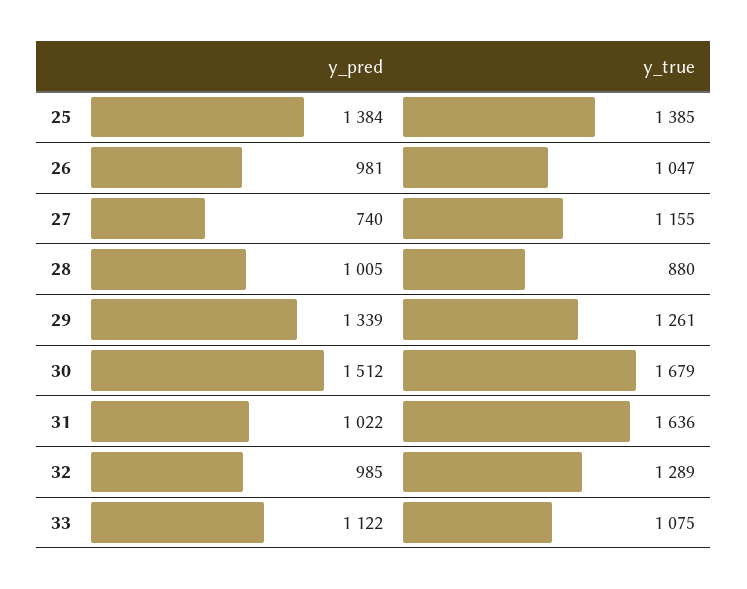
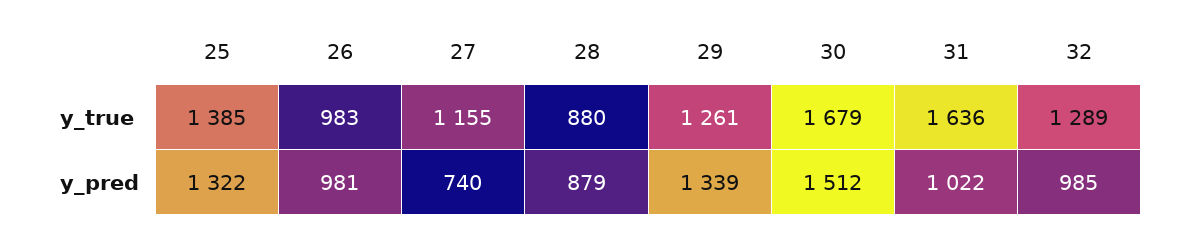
y_pred, 25: 1384 -> 1322
y_true, 26: 1047 -> 983
y_pred, 28: 1005 -> 879
y_pred, 33: 1122 -> none
y_true, 33: 1075 -> none

